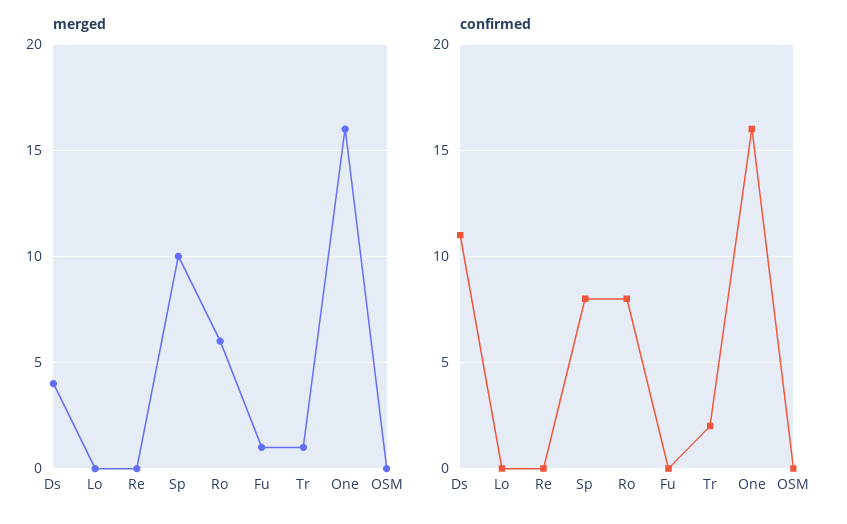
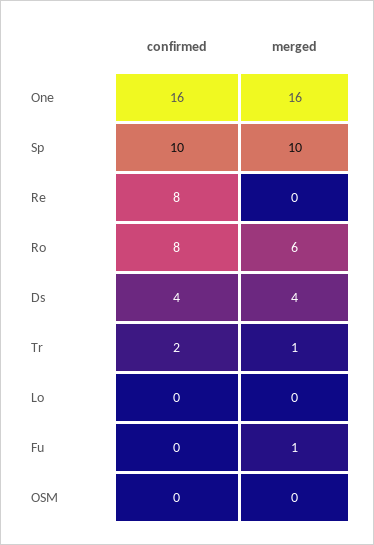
confirmed, Ds: 11 -> 4
confirmed, Re: 0 -> 8
confirmed, Sp: 8 -> 10

